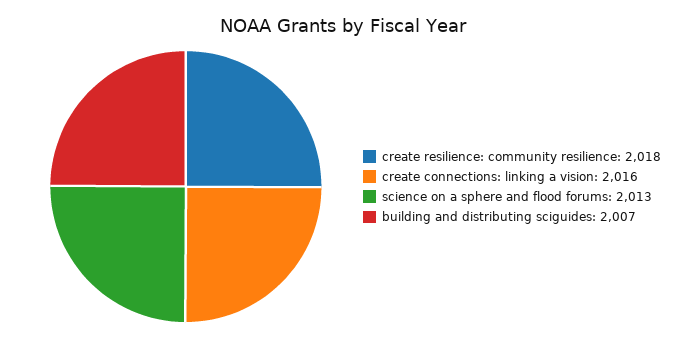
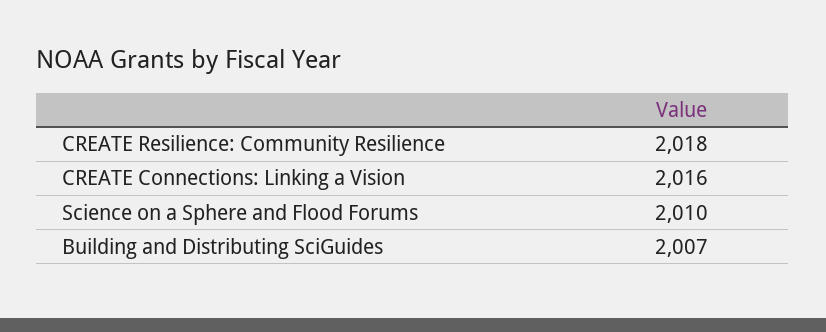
science on a sphere and flood forums: 2013 -> 2010

